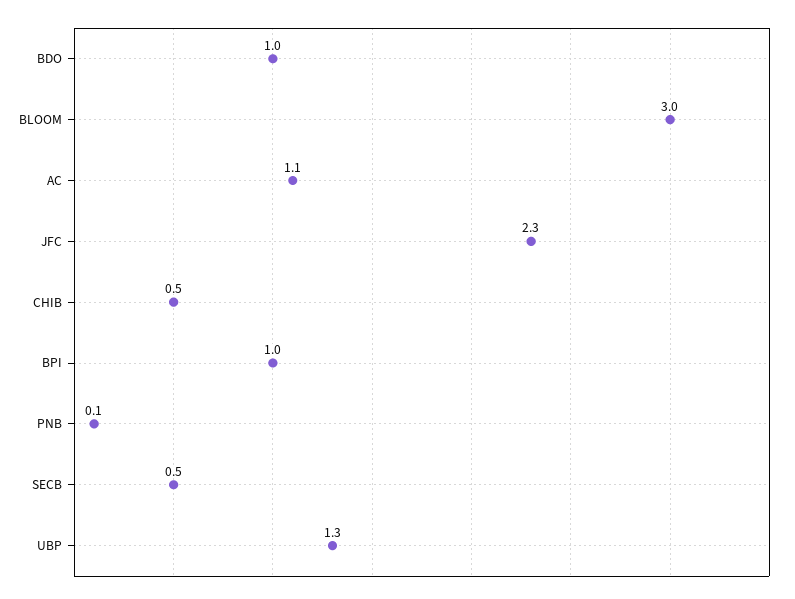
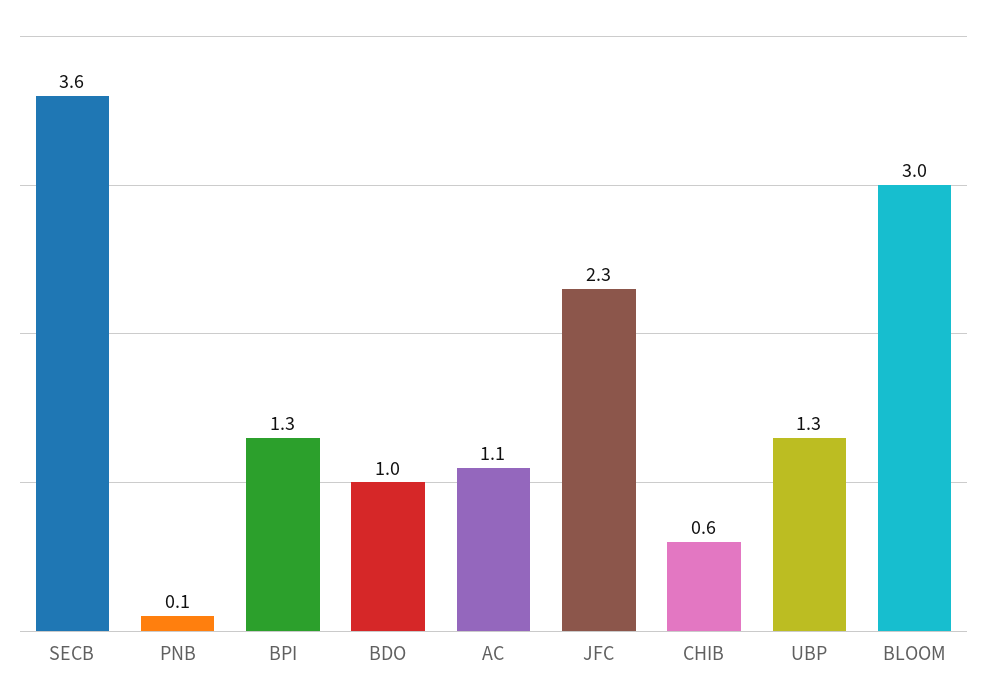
CHIB: 0.5 -> 0.6
BPI: 1 -> 1.3
SECB: 0.5 -> 3.6

